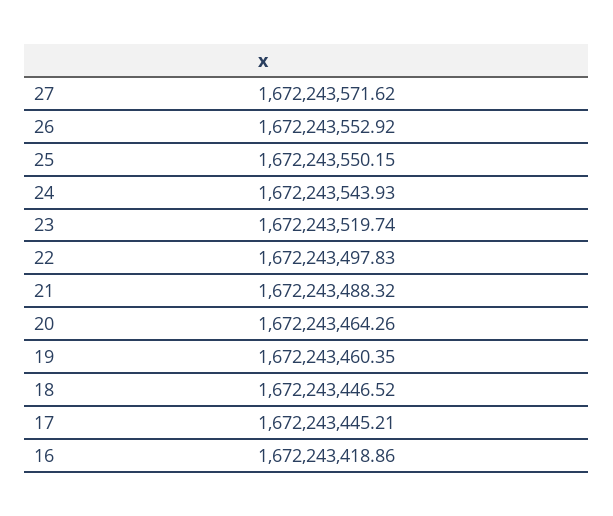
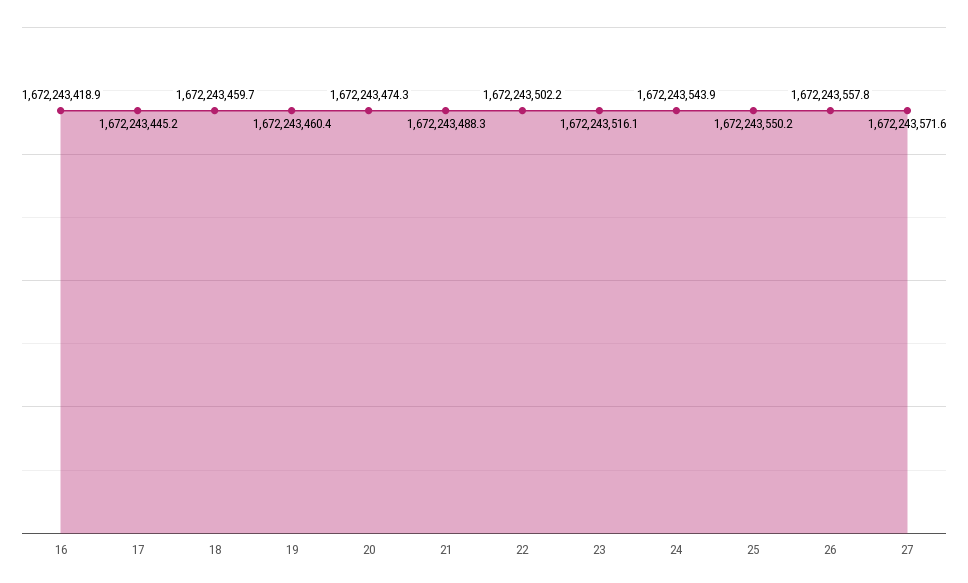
26: 1672243552.92 -> 1672243557.8
23: 1672243519.74 -> 1672243516.1
22: 1672243497.83 -> 1672243502.2
20: 1672243464.26 -> 1672243474.3
18: 1672243446.52 -> 1672243459.7

